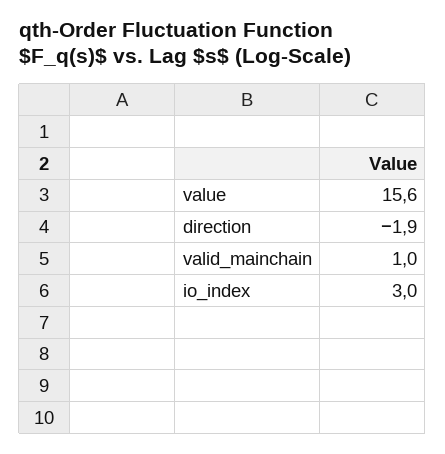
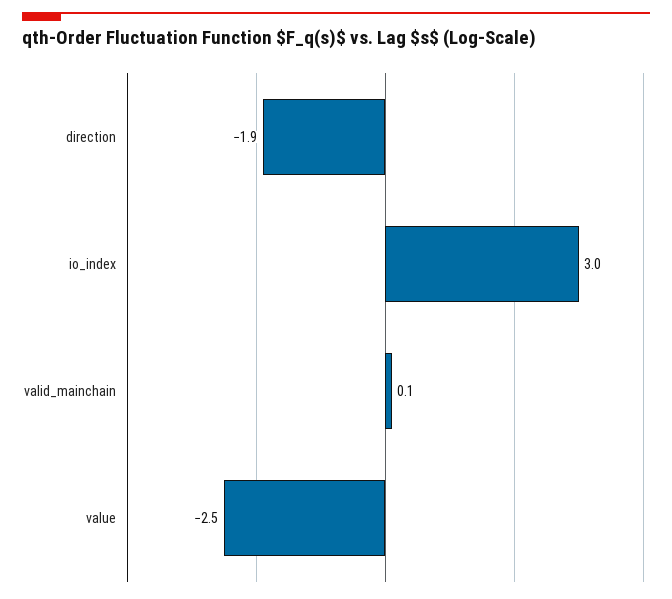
value: 15.6 -> -2.5
valid_mainchain: 1 -> 0.1

